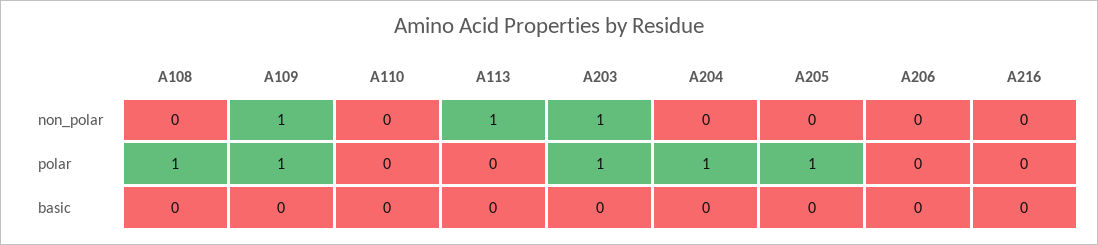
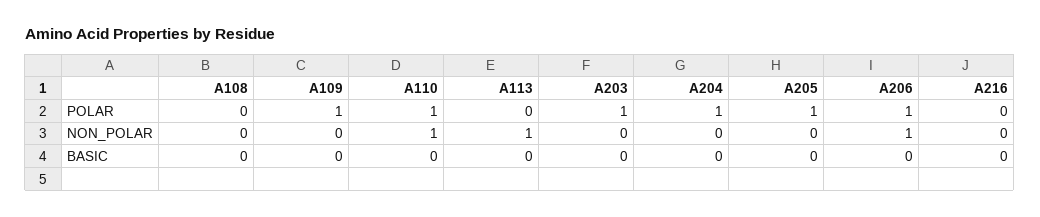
A109, non_polar: 1 -> 0
A110, non_polar: 0 -> 1
A203, non_polar: 1 -> 0
A206, non_polar: 0 -> 1
A108, polar: 1 -> 0
A110, polar: 0 -> 1
A206, polar: 0 -> 1

